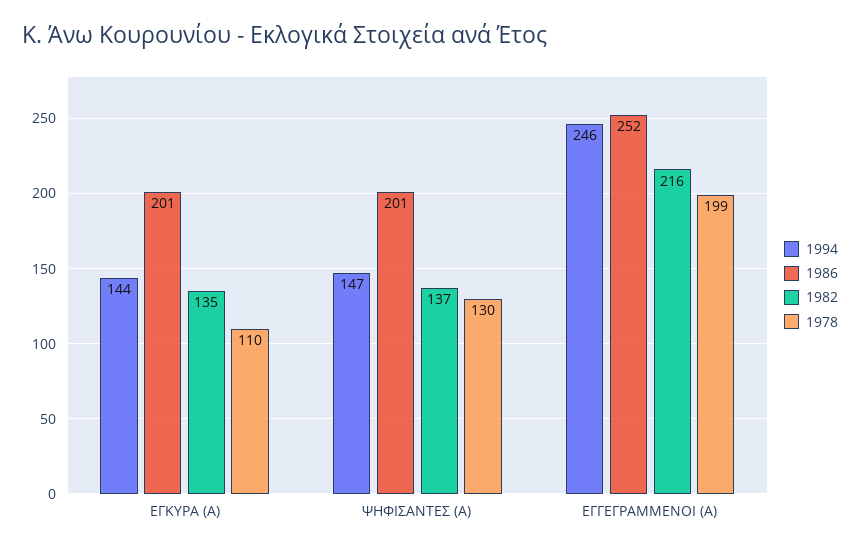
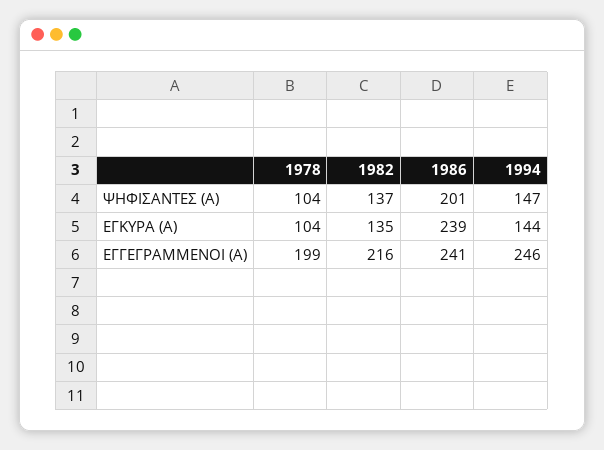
1986, ΕΓΚΥΡΑ (Α): 201 -> 239
1978, ΕΓΚΥΡΑ (Α): 110 -> 104
1978, ΨΗΦΙΣΑΝΤΕΣ (Α): 130 -> 104
1986, ΕΓΓΕΓΡΑΜΜΕΝΟΙ (Α): 252 -> 241

